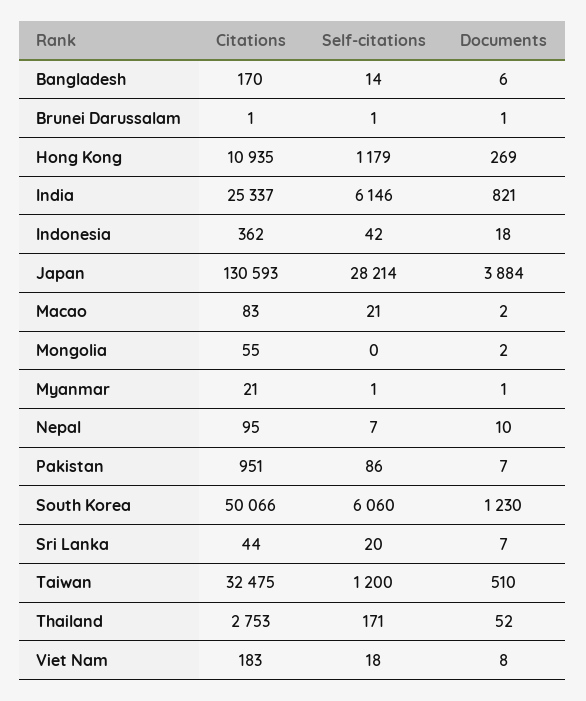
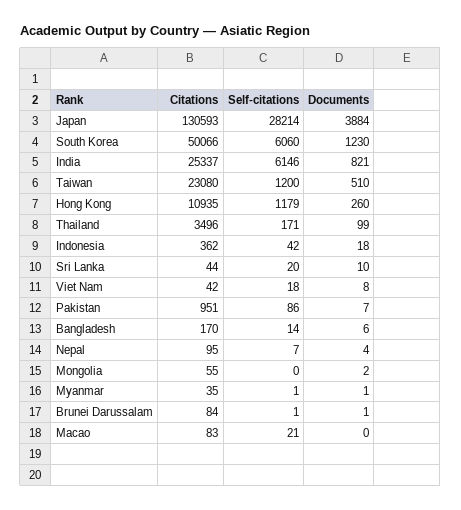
Citations, Brunei Darussalam: 1 -> 84
Documents, Hong Kong: 269 -> 260
Documents, Macao: 2 -> 0
Citations, Myanmar: 21 -> 35
Documents, Nepal: 10 -> 4
Documents, Sri Lanka: 7 -> 10
Citations, Taiwan: 32475 -> 23080
Citations, Thailand: 2753 -> 3496
Documents, Thailand: 52 -> 99
Citations, Viet Nam: 183 -> 42

